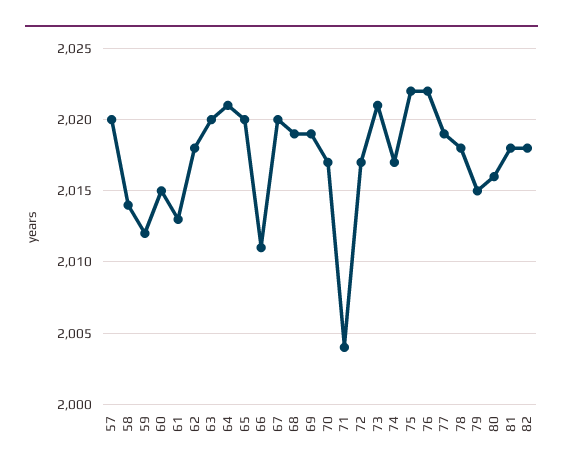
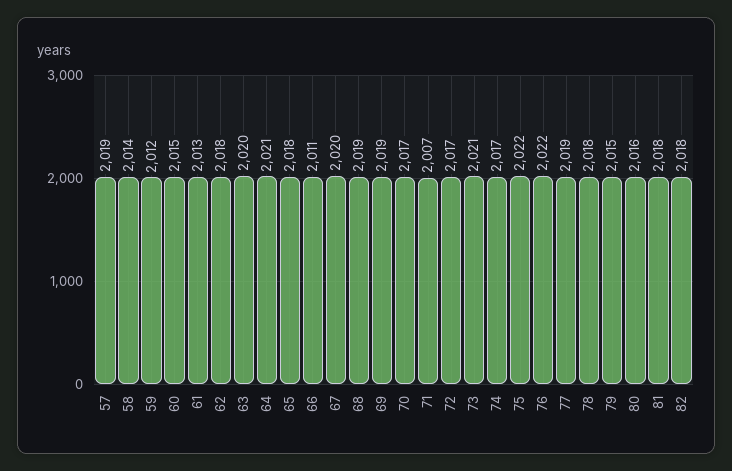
57: 2020 -> 2019
65: 2020 -> 2018
71: 2004 -> 2007

